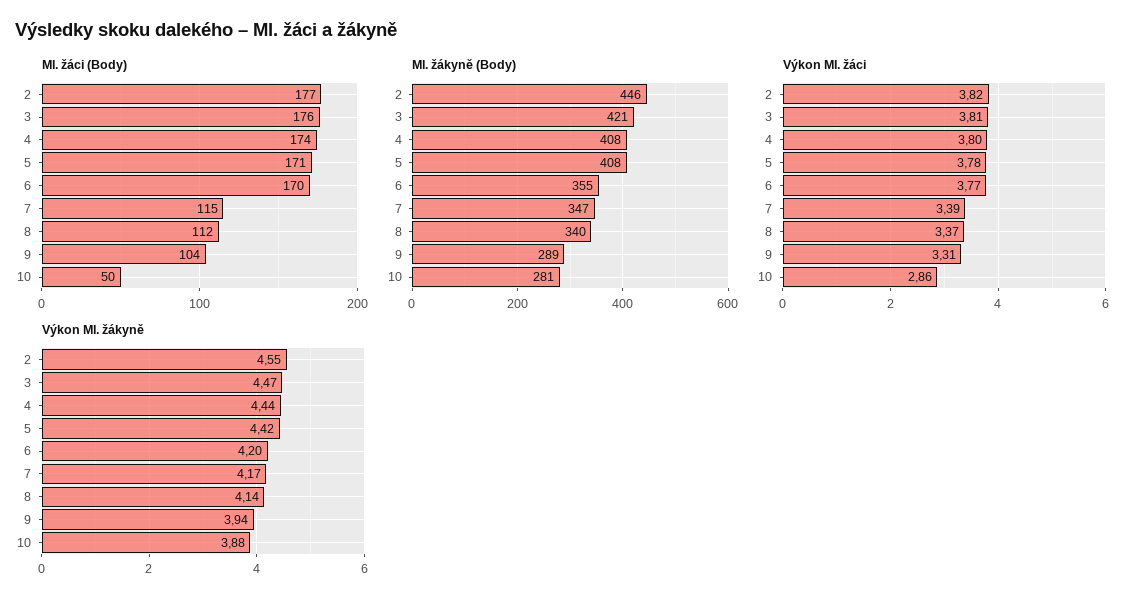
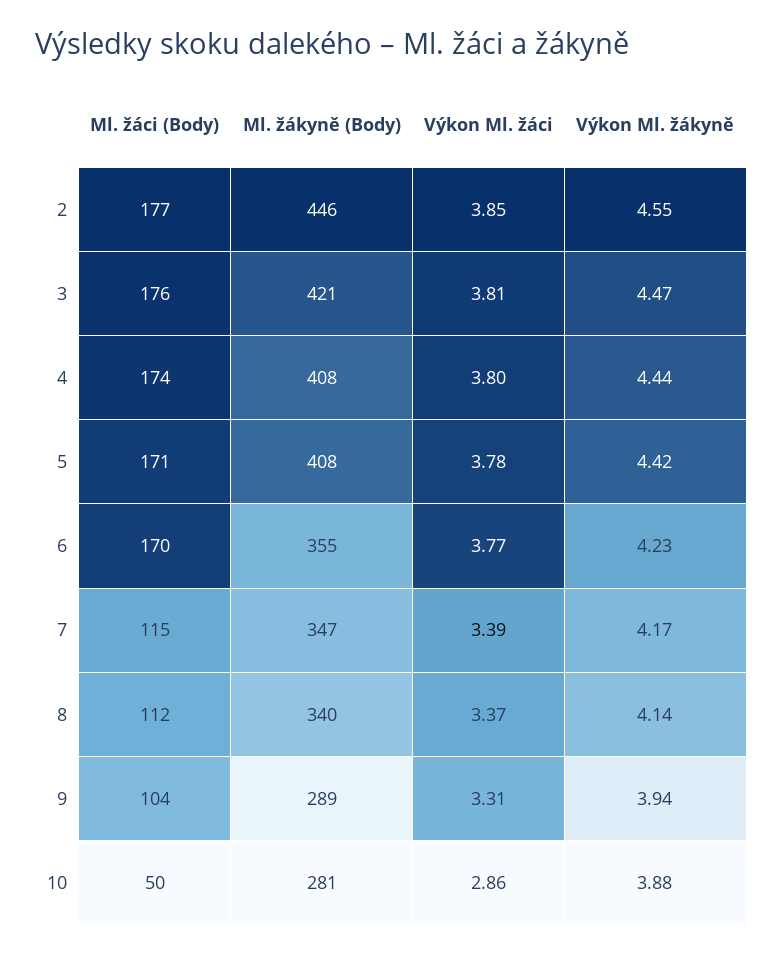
Výkon Ml. žáci, 2: 3.82 -> 3.85
Výkon Ml. žákyně, 6: 4.2 -> 4.23

